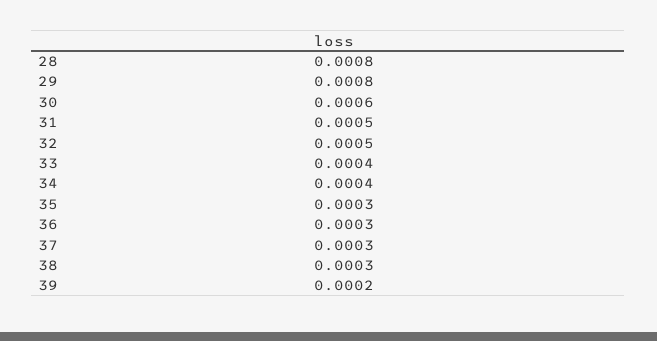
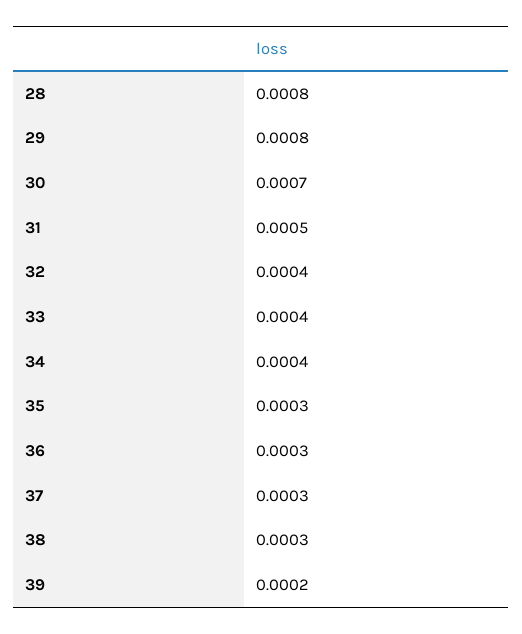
30: 0.0006 -> 0.0007
32: 0.0005 -> 0.0004

